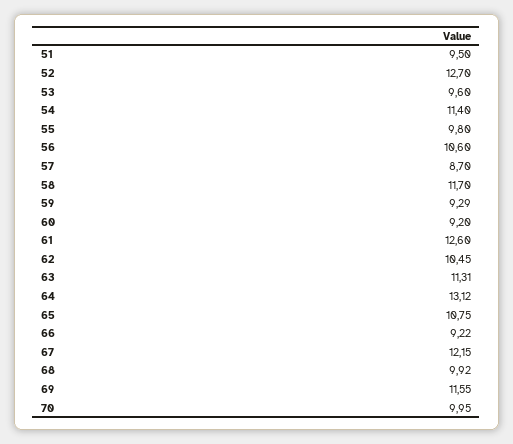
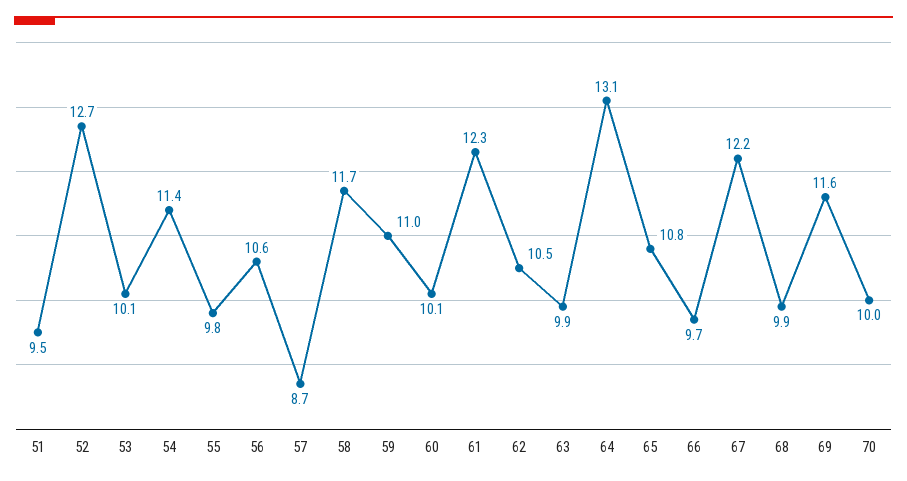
53: 9.6 -> 10.1
59: 9.29 -> 11
60: 9.2 -> 10.1
61: 12.6 -> 12.3
63: 11.31 -> 9.9
66: 9.22 -> 9.7

